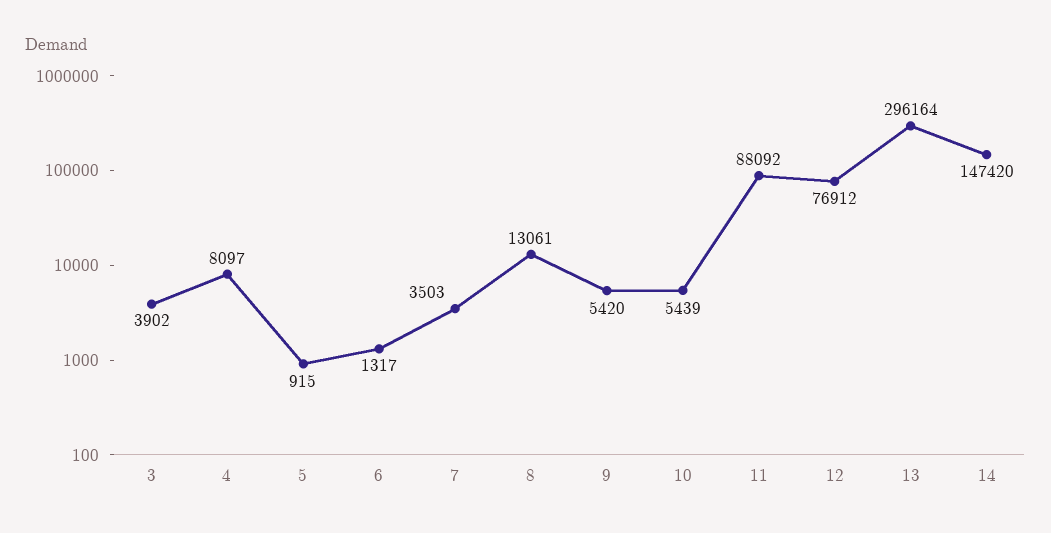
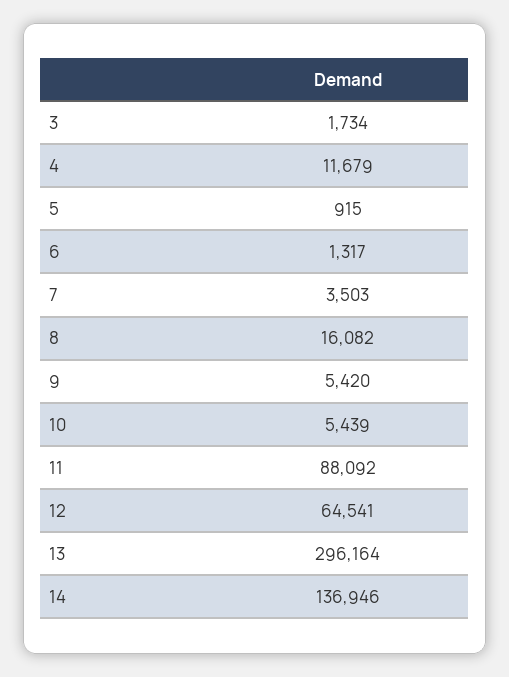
3: 3902 -> 1734
4: 8097 -> 11679
8: 13061 -> 16082
12: 76912 -> 64541
14: 147420 -> 136946

